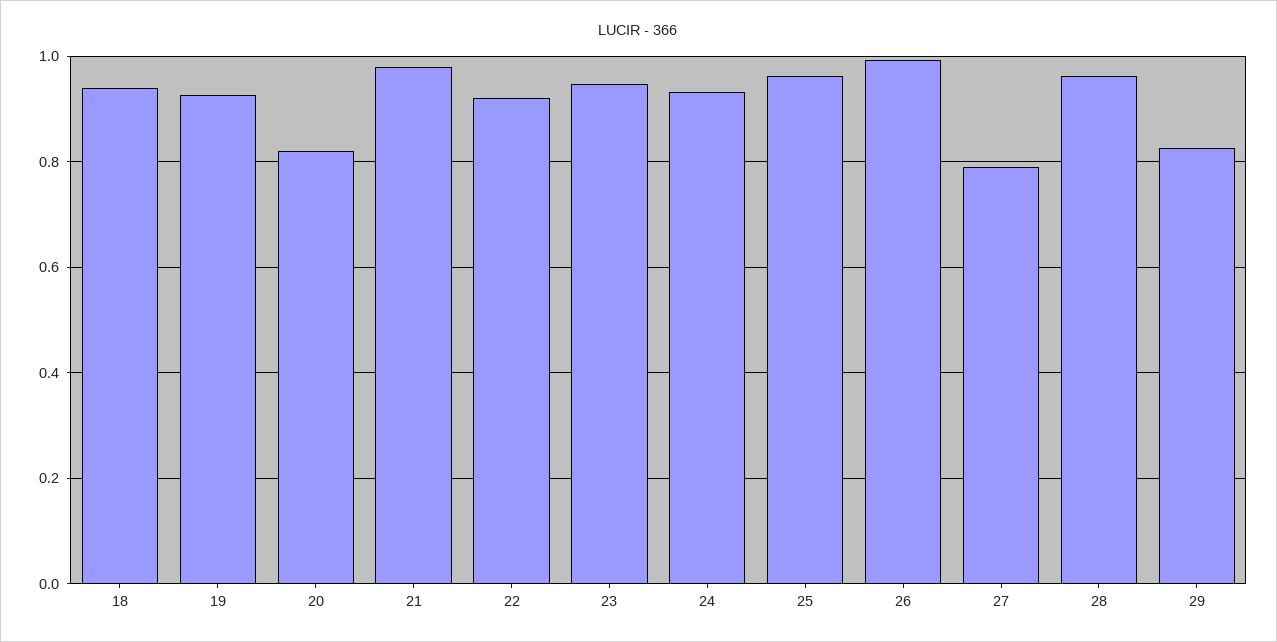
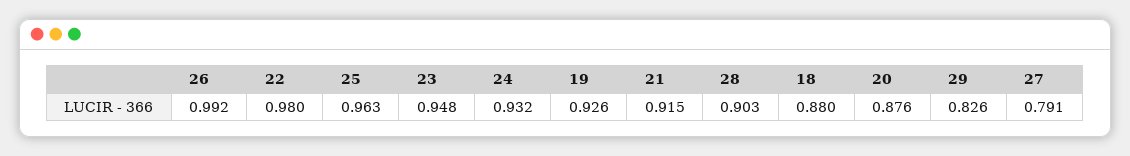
18: 0.94 -> 0.88
20: 0.82 -> 0.876
21: 0.98 -> 0.915
22: 0.92 -> 0.98
28: 0.96 -> 0.903

